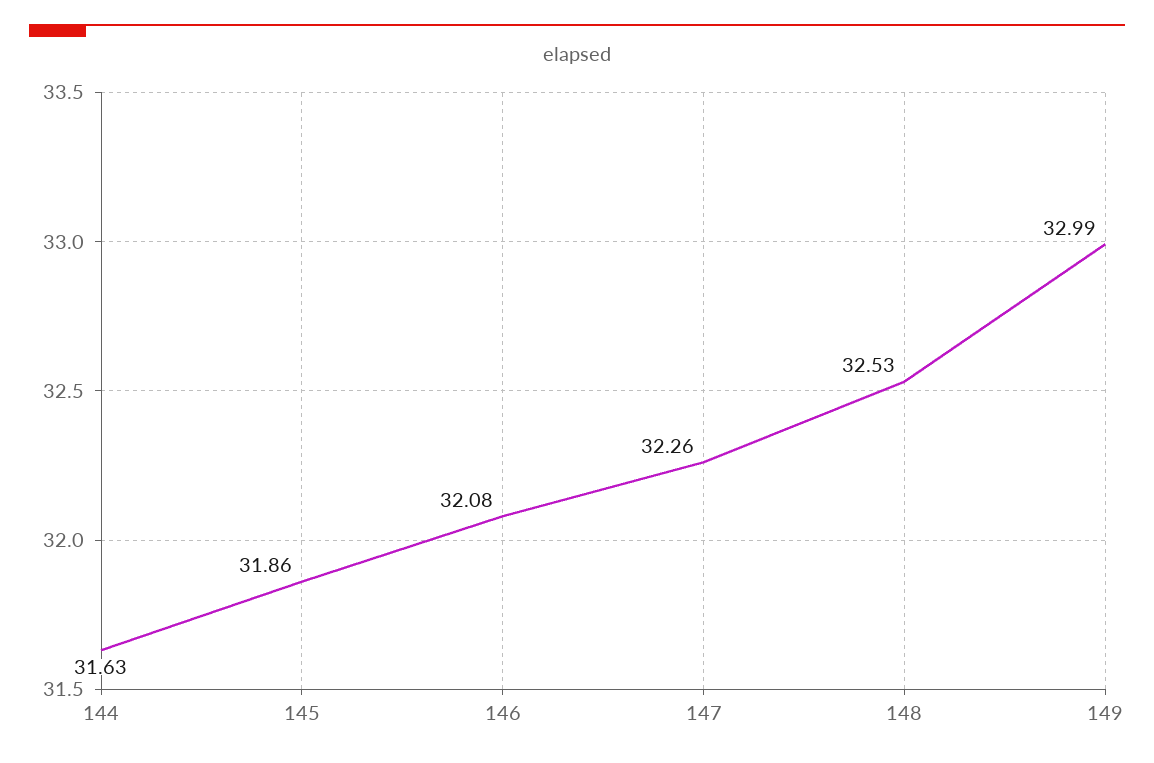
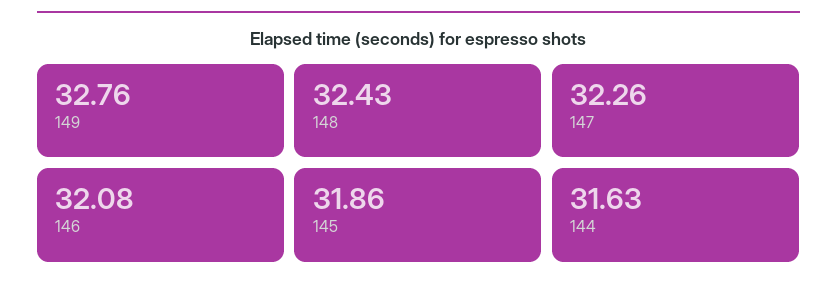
148: 32.53 -> 32.43
149: 32.99 -> 32.76

